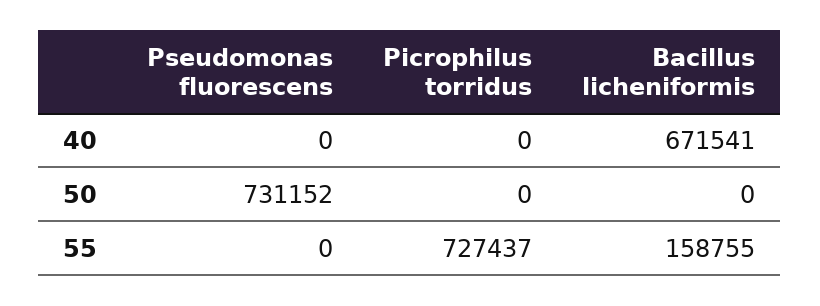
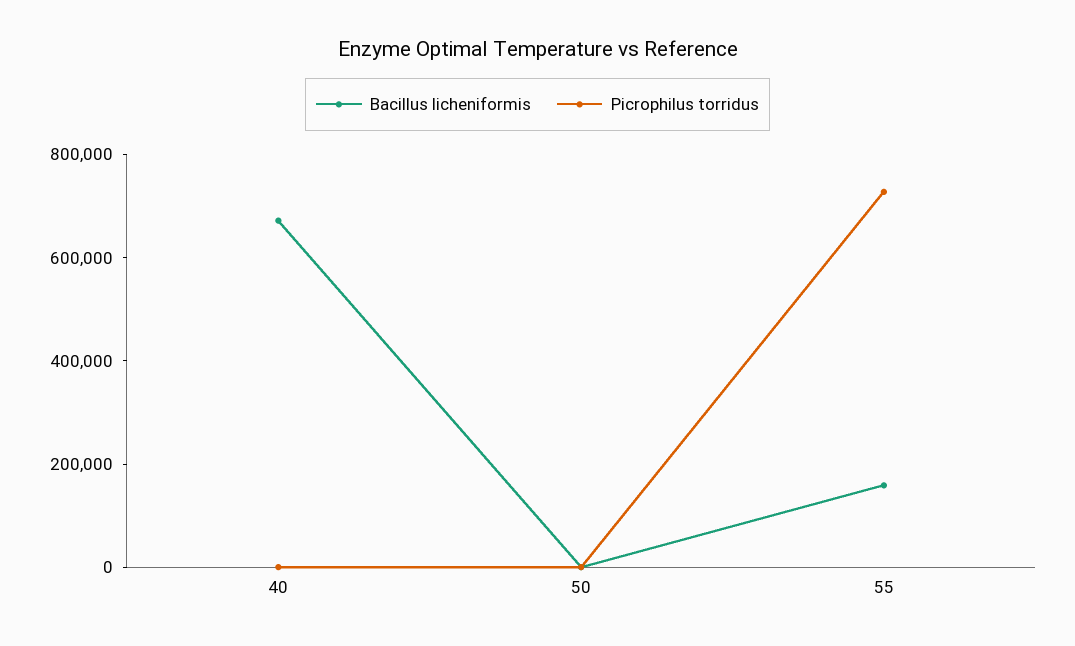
Pseudomonas fluorescens, 40: 0 -> none
Pseudomonas fluorescens, 50: 731152 -> none
Pseudomonas fluorescens, 55: 0 -> none

